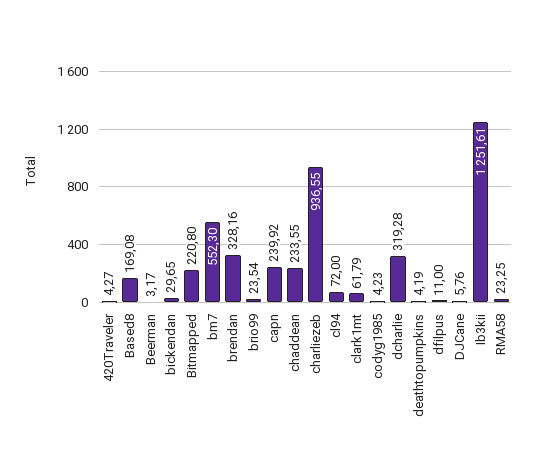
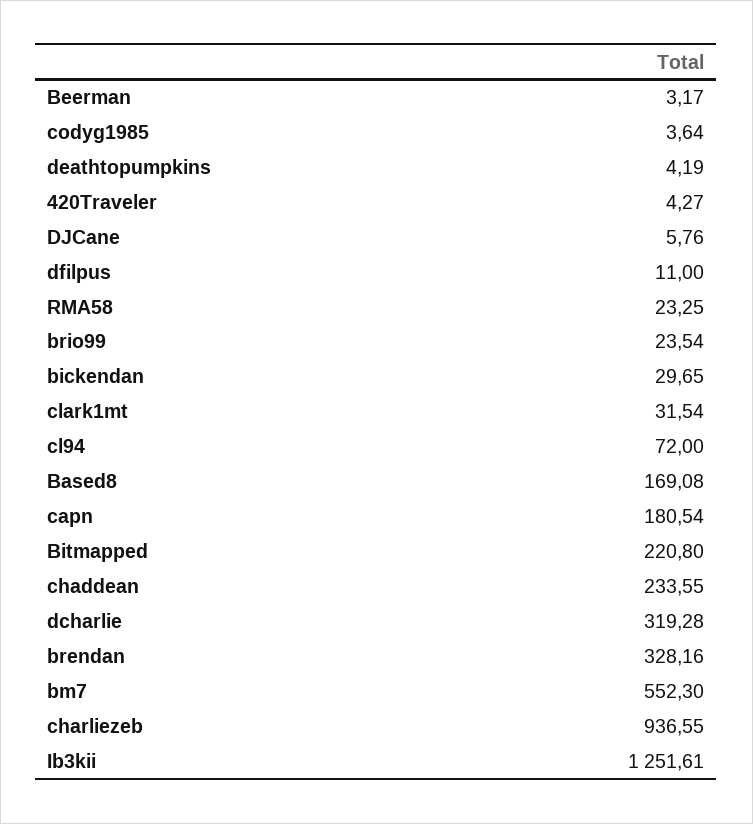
capn: 239.92 -> 180.54
clark1mt: 61.79 -> 31.54
codyg1985: 4.23 -> 3.64

